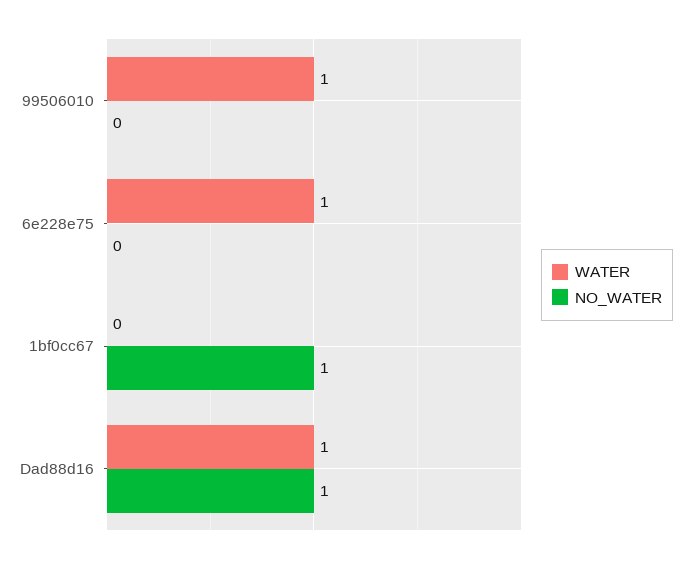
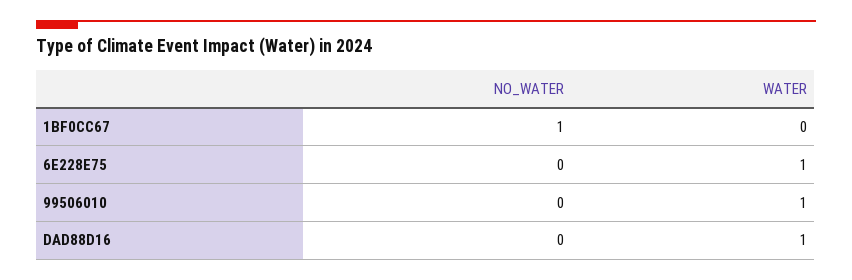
NO_WATER, Dad88d16: 1 -> 0

